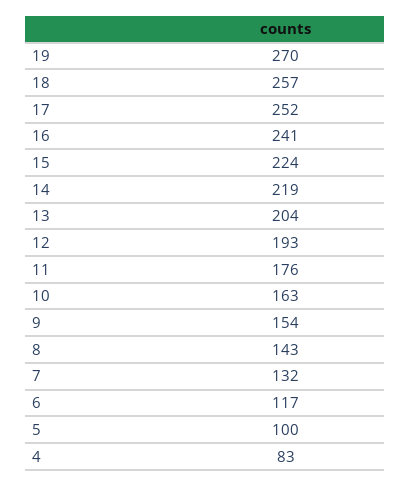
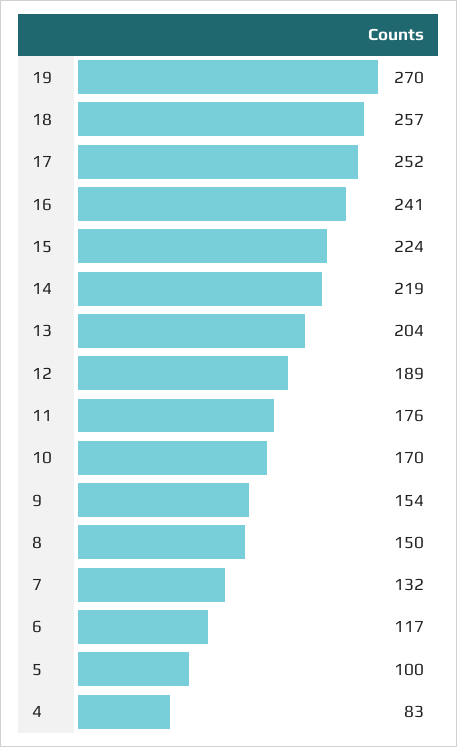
12: 193 -> 189
10: 163 -> 170
8: 143 -> 150

